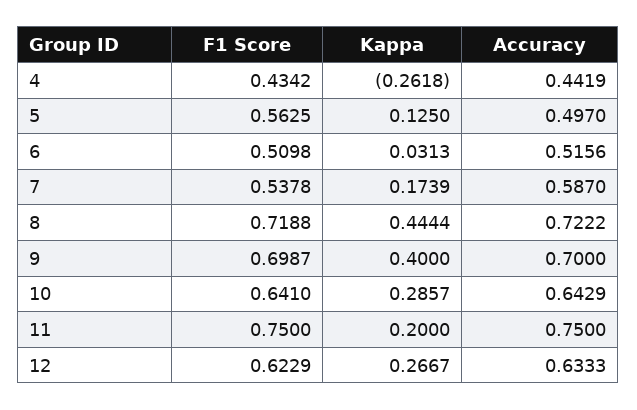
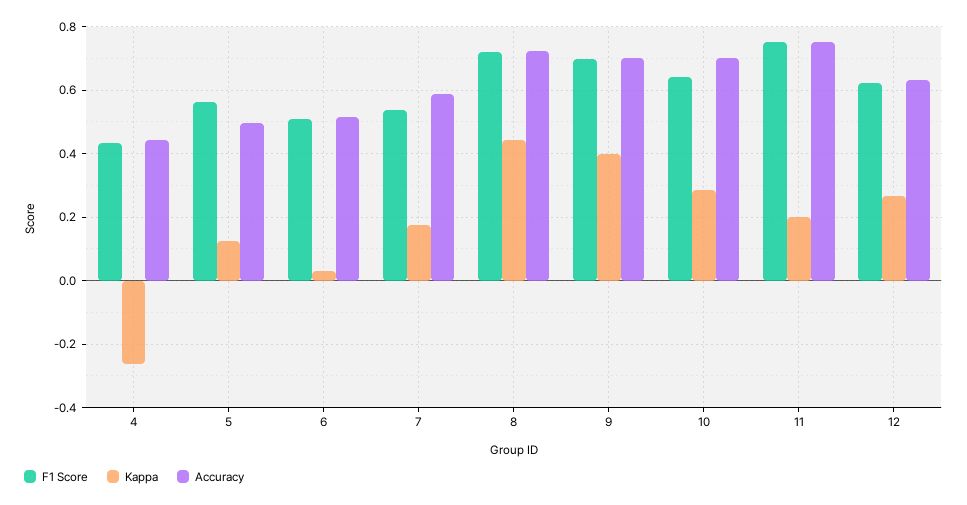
Accuracy, 10: 0.6429 -> 0.7

